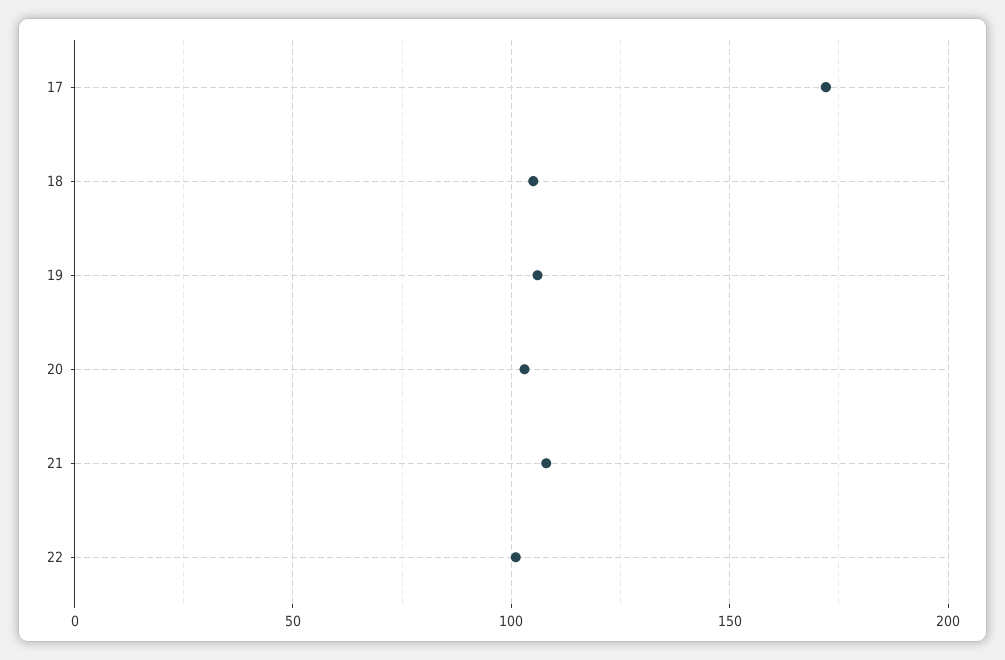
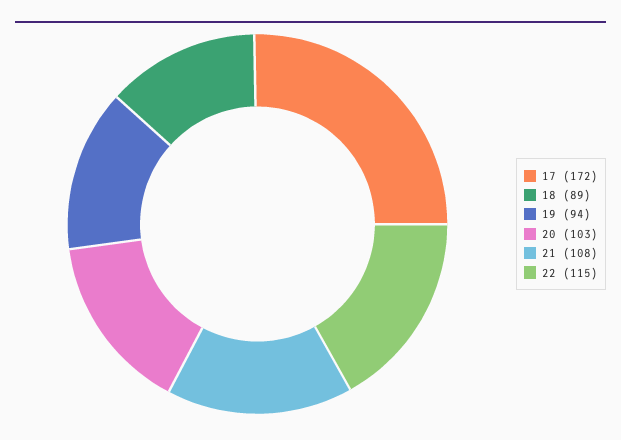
18: 105 -> 89
19: 105 -> 94
22: 100 -> 115

